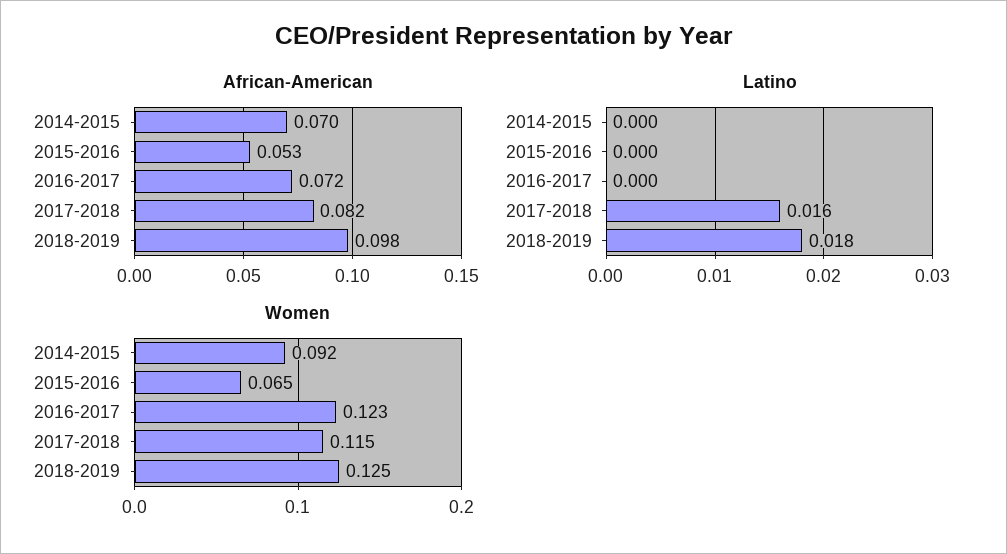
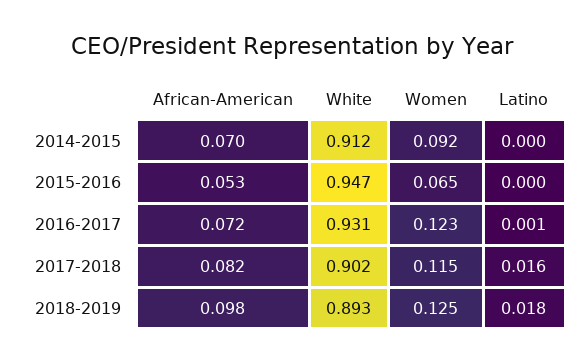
Latino, 2016-2017: 0 -> 0.001
White, 2014-2015: none -> 0.912
White, 2015-2016: none -> 0.947
White, 2016-2017: none -> 0.931
White, 2017-2018: none -> 0.902
White, 2018-2019: none -> 0.893

